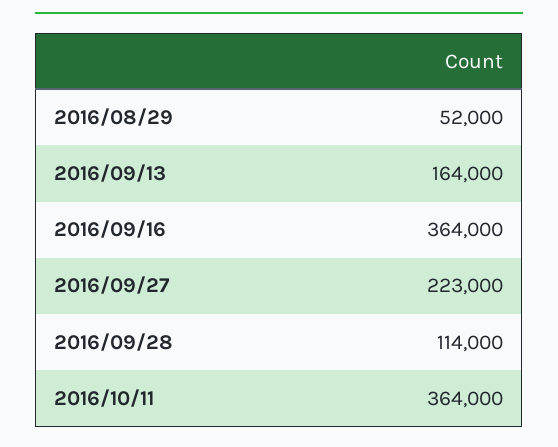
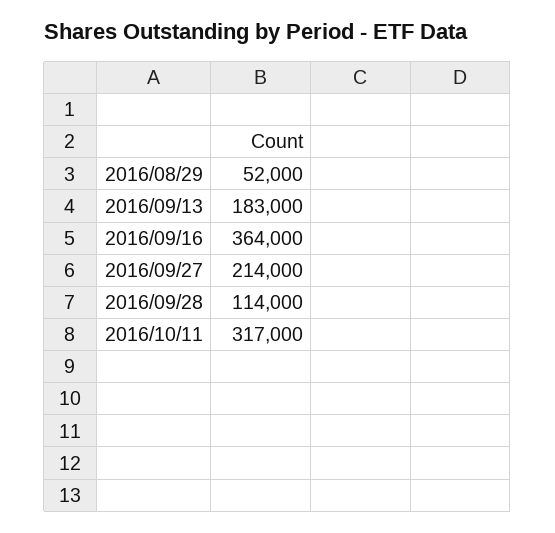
2016/09/13: 164000 -> 183000
2016/09/27: 223000 -> 214000
2016/10/11: 364000 -> 317000

